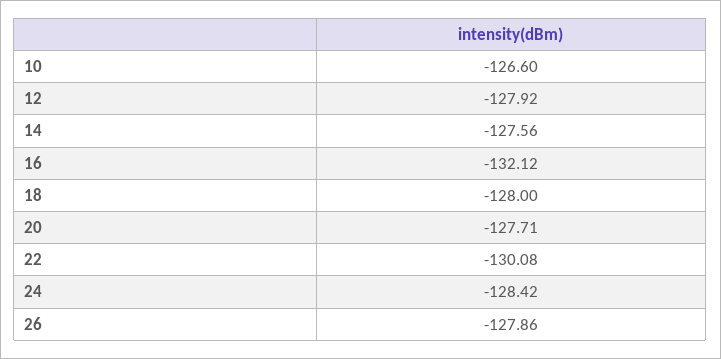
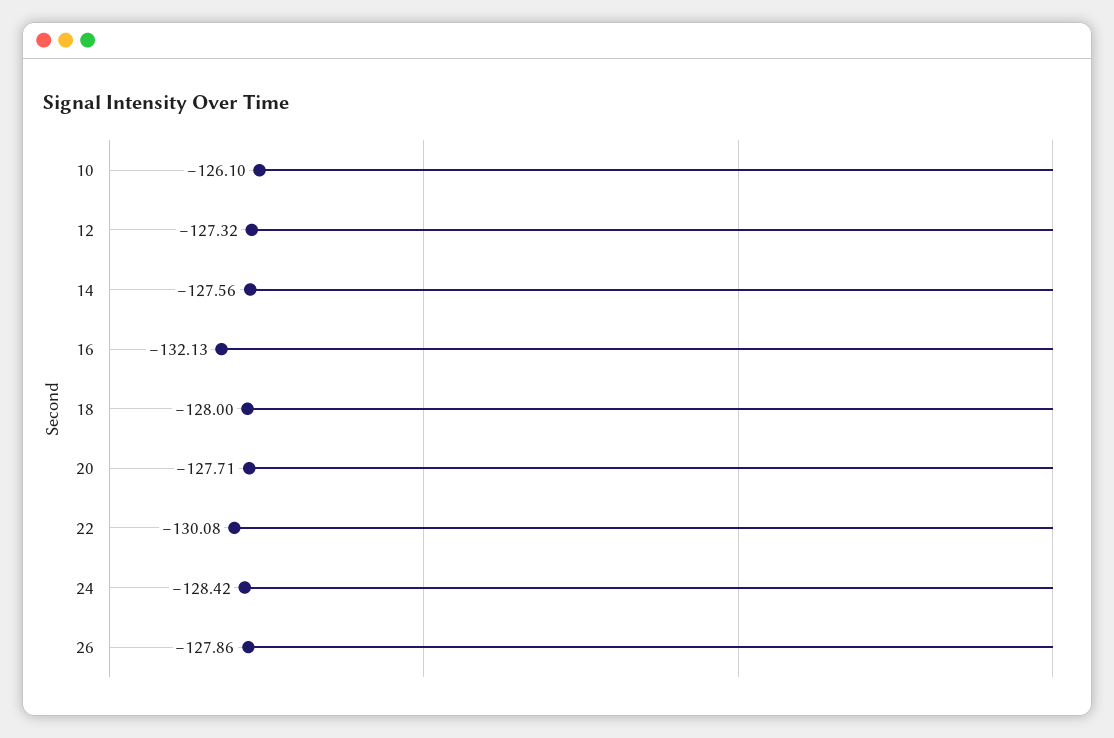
10: -126.6 -> -126.1
12: -127.92 -> -127.32
16: -132.12 -> -132.13

